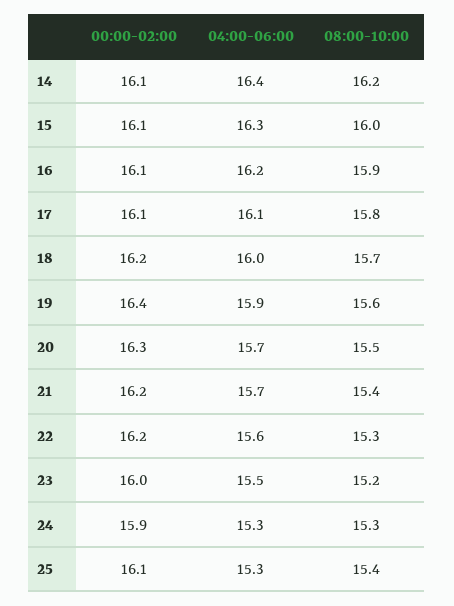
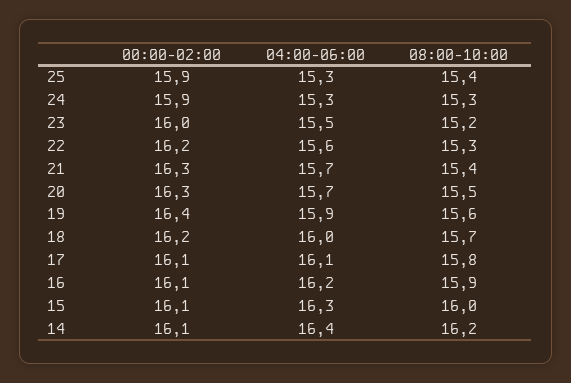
00:00-02:00, 21: 16.2 -> 16.3
00:00-02:00, 25: 16.1 -> 15.9

